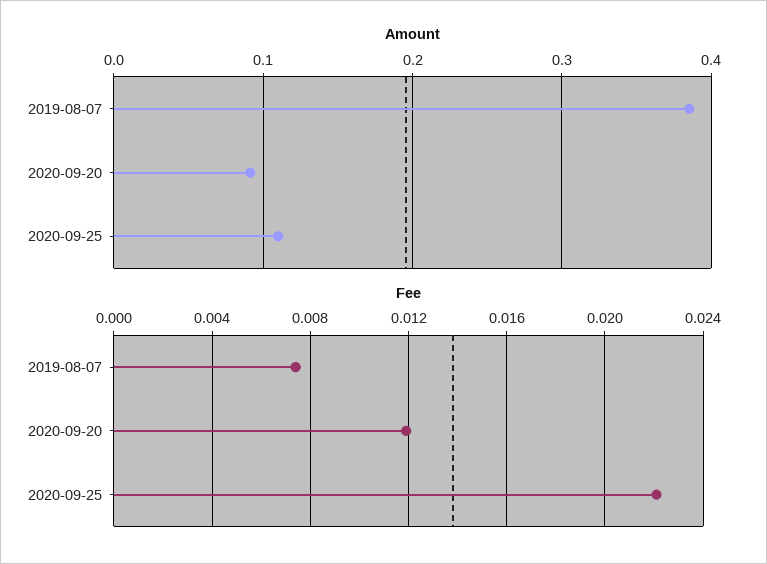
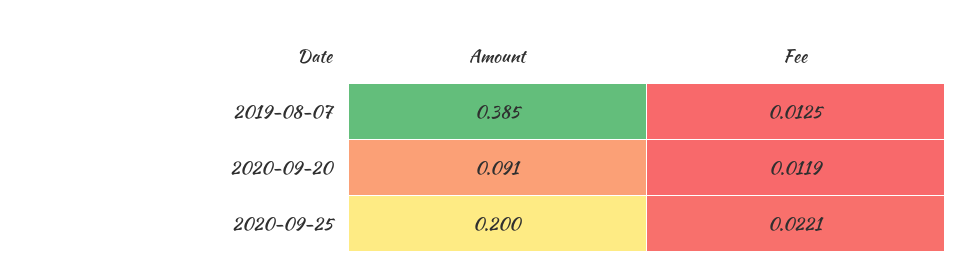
Amount, 2020-09-25: 0.11 -> 0.2
Fee, 2019-08-07: 0.0075 -> 0.0125

